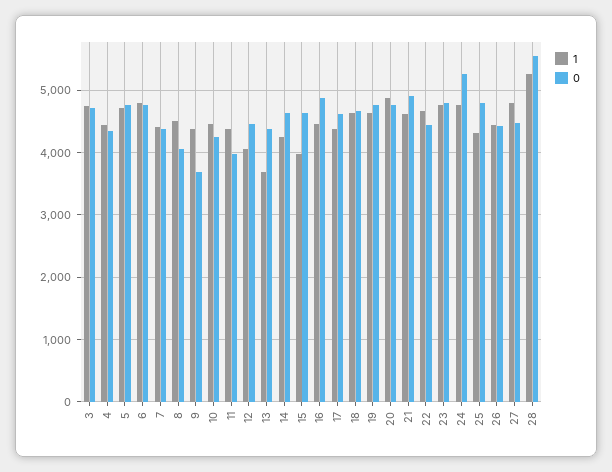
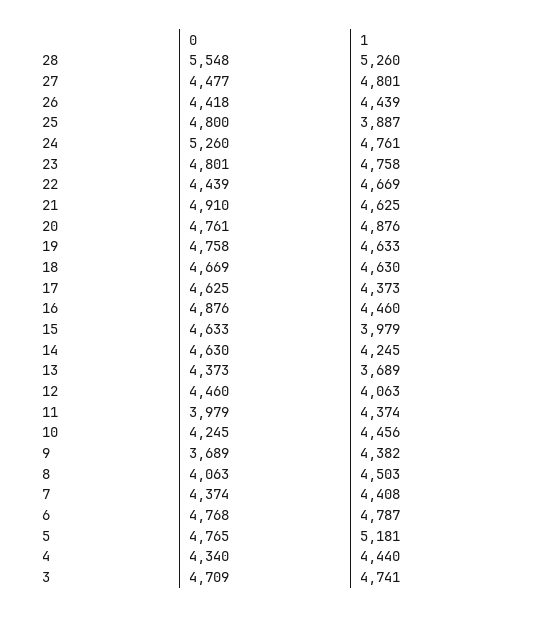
1, 5: 4700 -> 5181
1, 25: 4300 -> 3887

